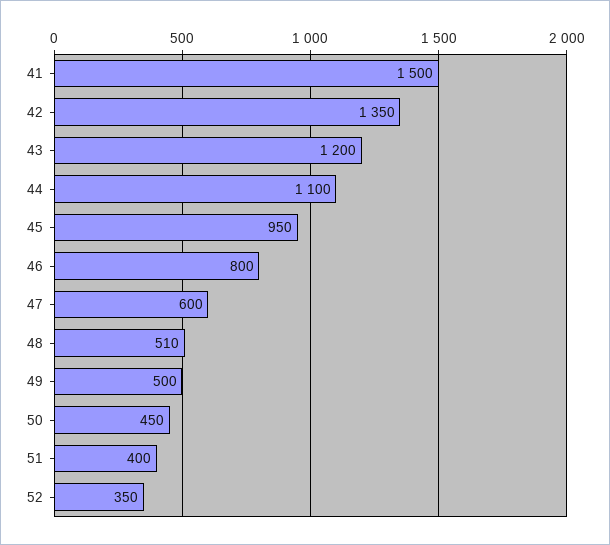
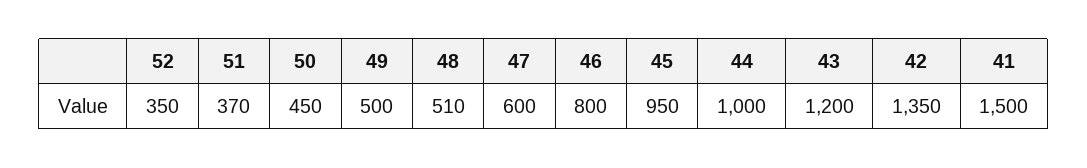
44: 1100 -> 1000
51: 400 -> 370

